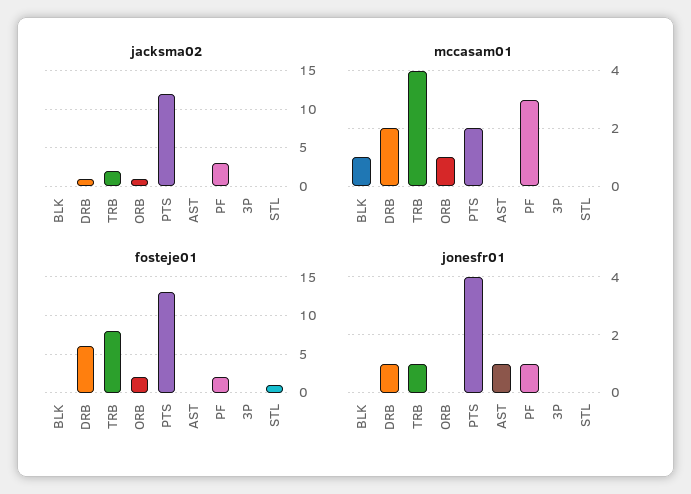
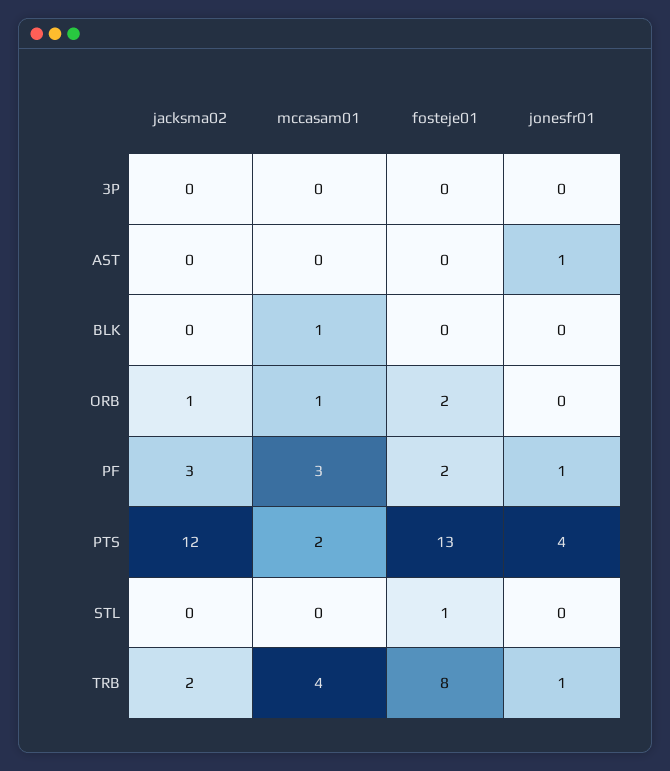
jacksma02, DRB: 1 -> none
mccasam01, DRB: 2 -> none
fosteje01, DRB: 6 -> none
jonesfr01, DRB: 1 -> none

